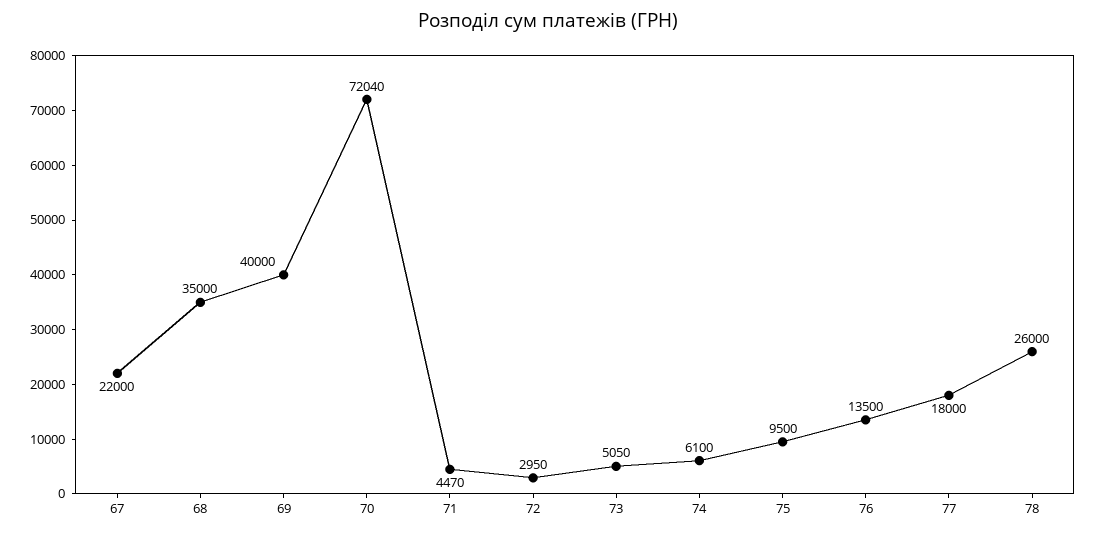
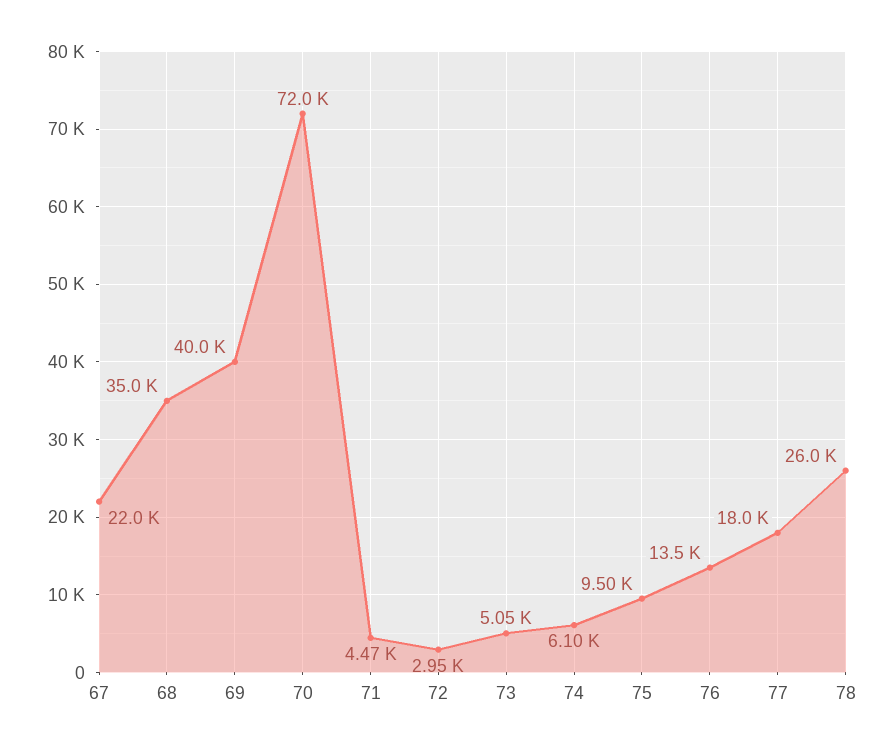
70: 72040 -> 72000

